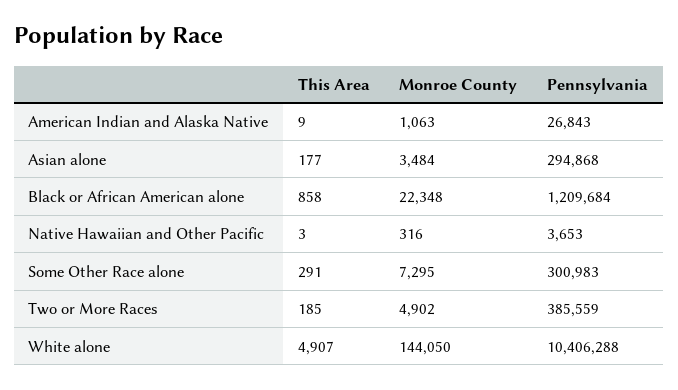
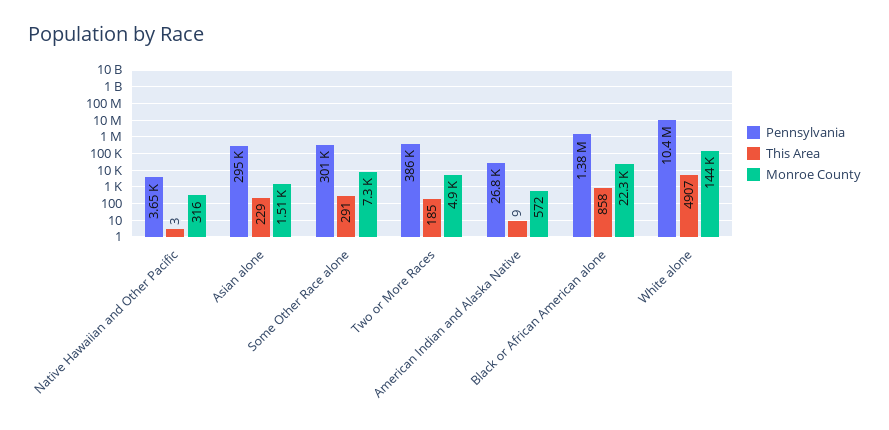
Monroe County, American Indian and Alaska Native: 1063 -> 572
This Area, Asian alone: 177 -> 229
Monroe County, Asian alone: 3484 -> 1510
Pennsylvania, Black or African American alone: 1209684 -> 1380000

